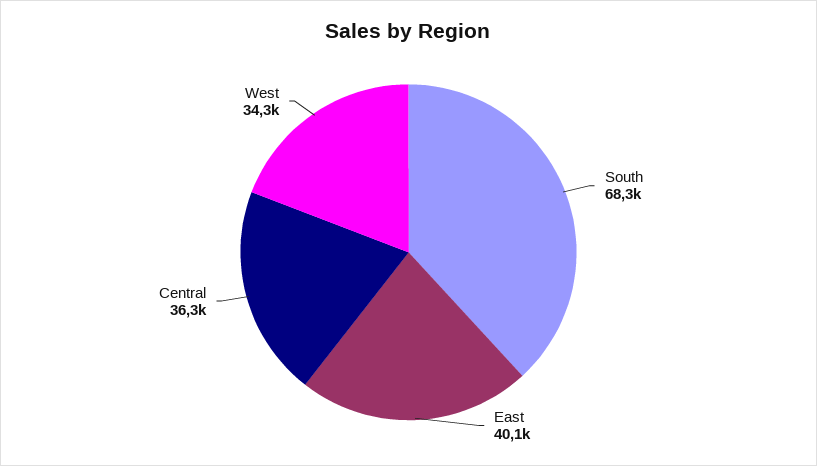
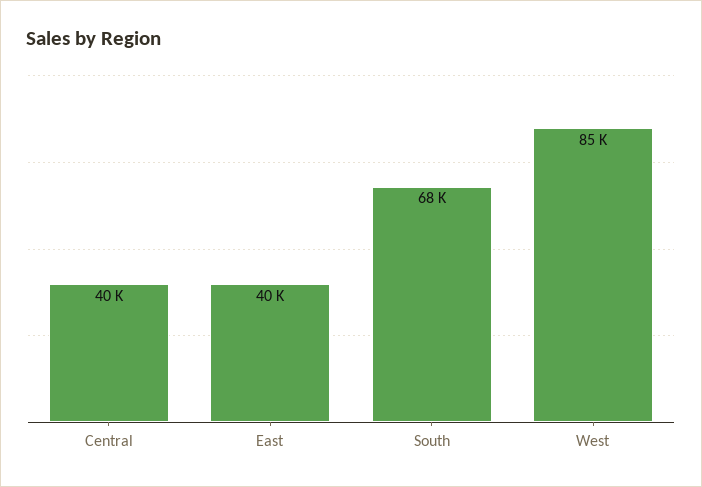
Central: 36300 -> 40000
West: 34300 -> 85000

